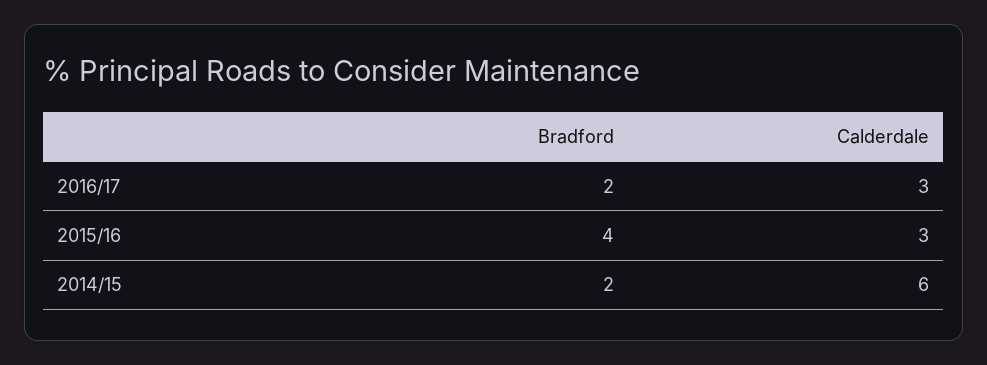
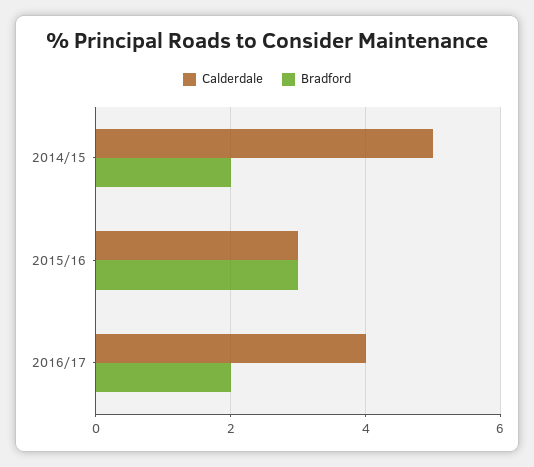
Calderdale, 2016/17: 3 -> 4
Bradford, 2015/16: 4 -> 3
Calderdale, 2014/15: 6 -> 5

